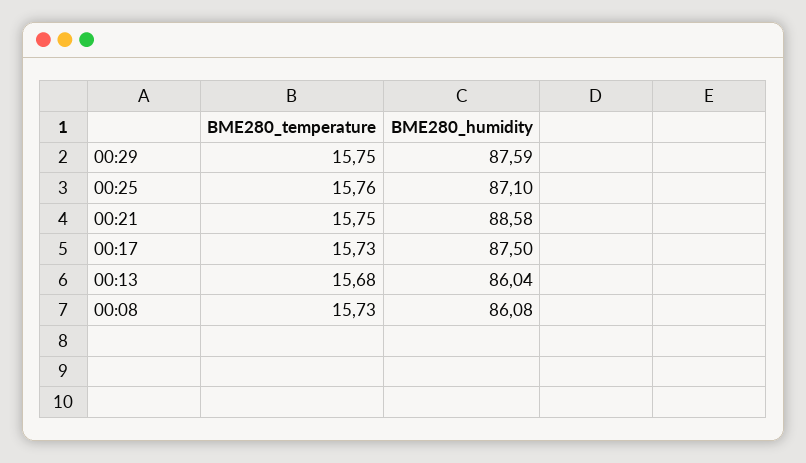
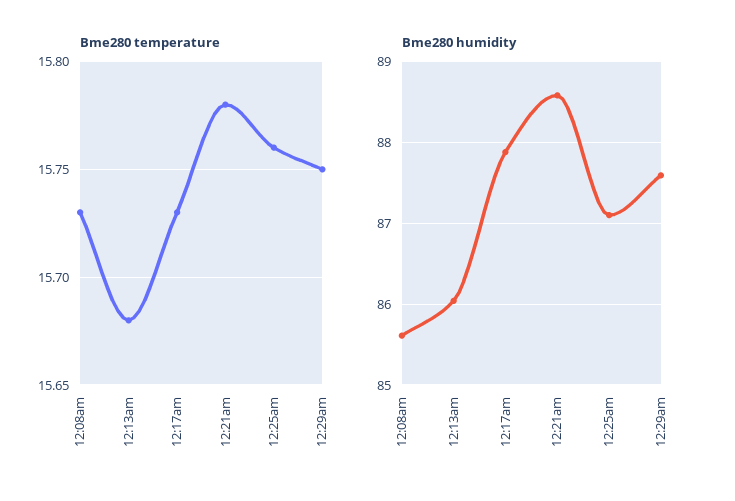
BME280_temperature, 00:21: 15.75 -> 15.78
BME280_humidity, 00:17: 87.5 -> 87.9
BME280_humidity, 00:08: 86.08 -> 85.6

